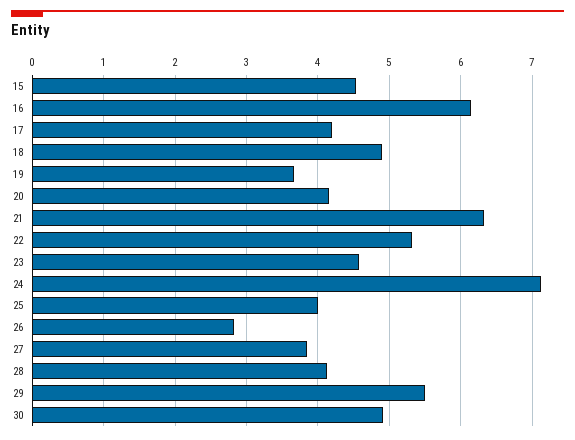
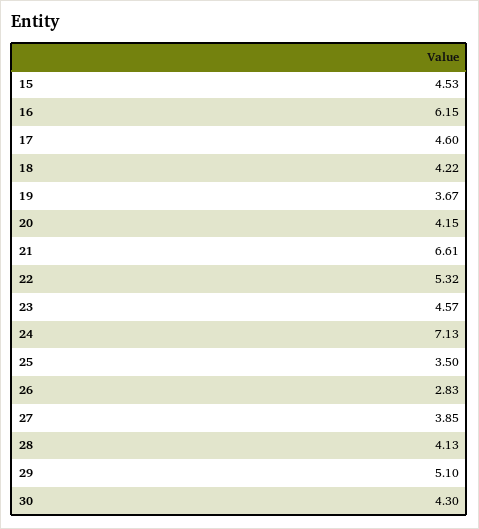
17: 4.2 -> 4.6
18: 4.9 -> 4.22
21: 6.3 -> 6.61
25: 4 -> 3.5
29: 5.5 -> 5.1
30: 4.9 -> 4.3

